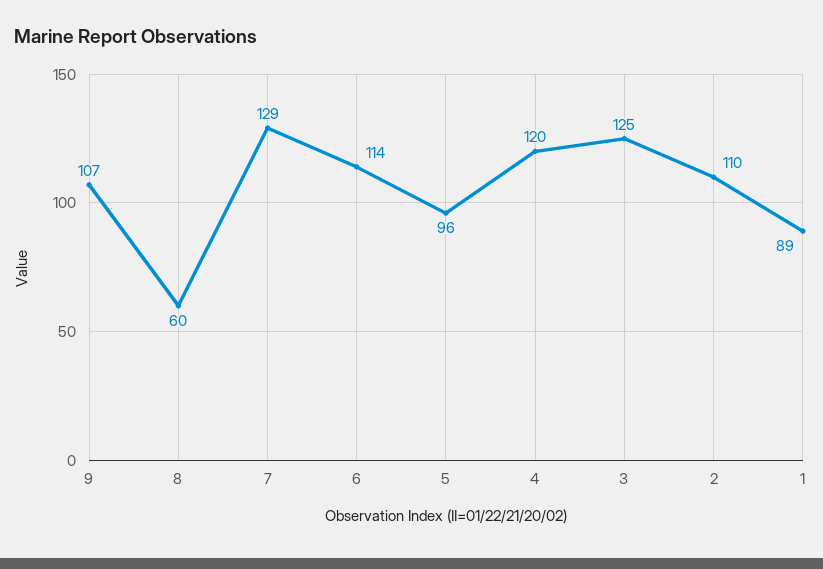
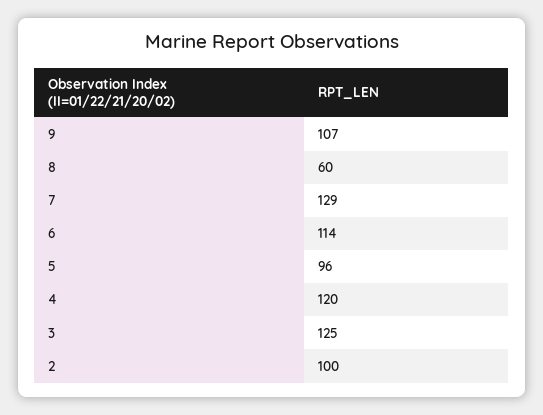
2: 110 -> 100
1: 89 -> none

